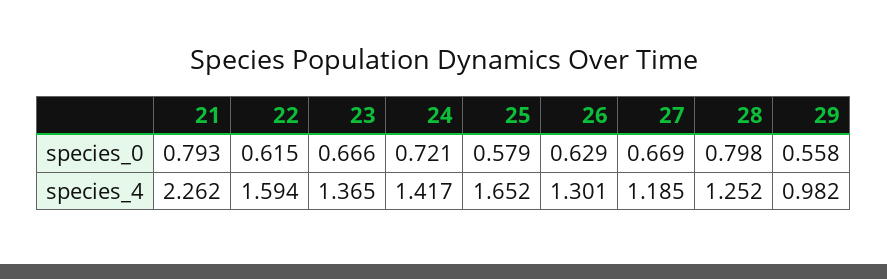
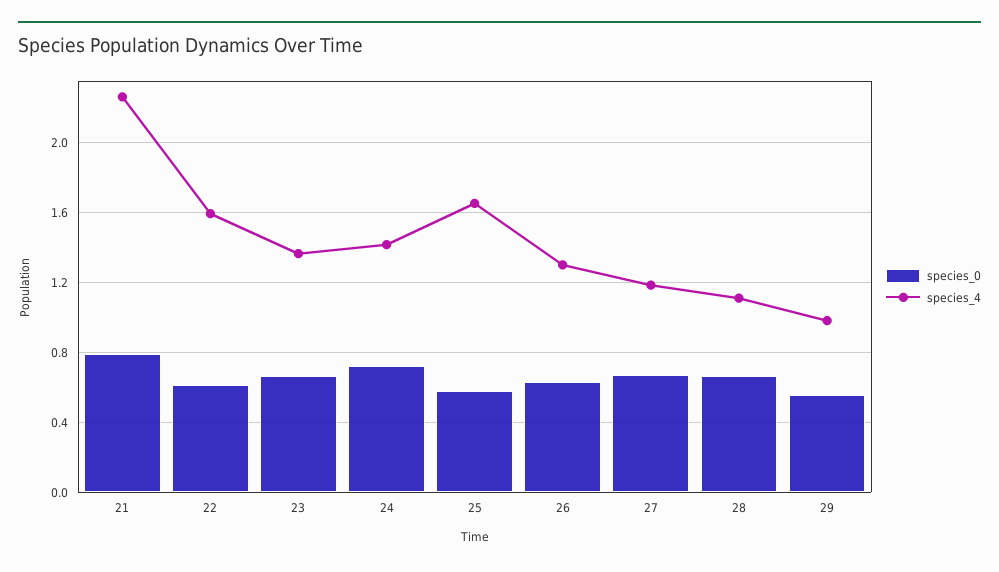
species_0, 28: 0.798 -> 0.65
species_4, 28: 1.252 -> 1.1

